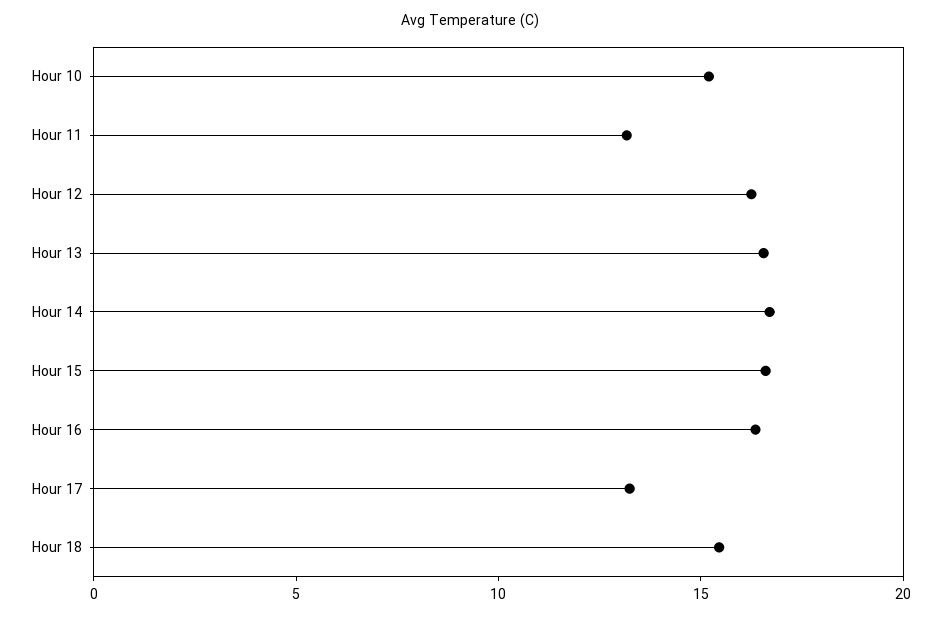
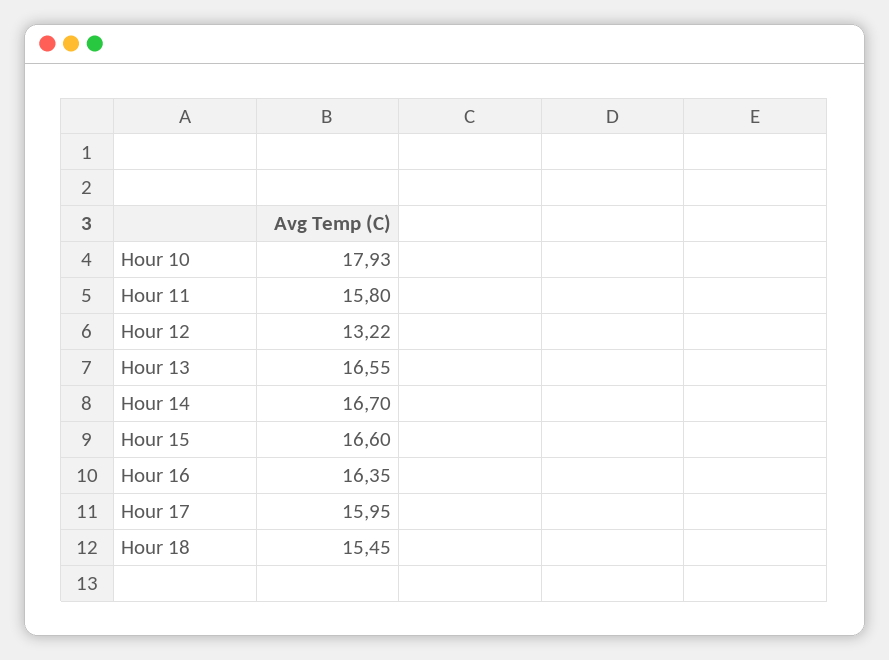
Hour 10: 15 -> 17.93
Hour 11: 13 -> 15.8
Hour 12: 16 -> 13.22
Hour 17: 13 -> 15.95

